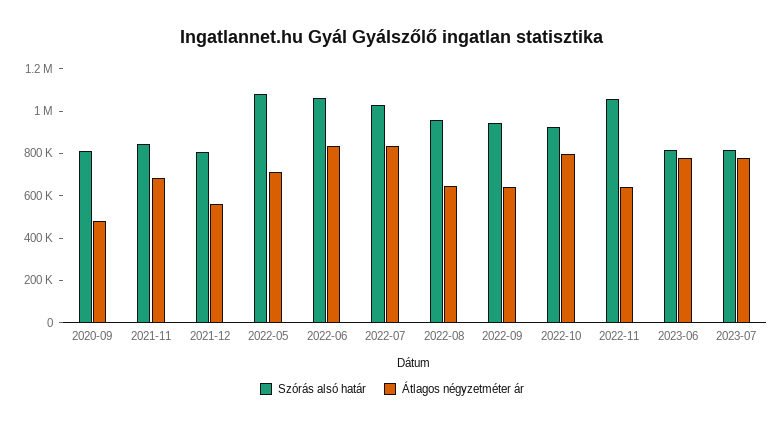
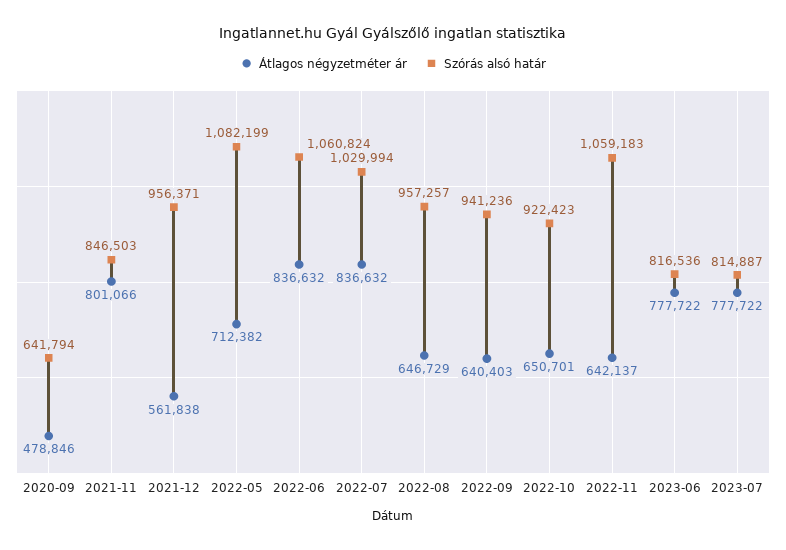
Szórás alsó határ, 2020-09: 800000 -> 641794
Átlagos négyzetméter ár, 2021-11: 700000 -> 801066
Szórás alsó határ, 2021-12: 800000 -> 956371
Átlagos négyzetméter ár, 2022-10: 800000 -> 650701

